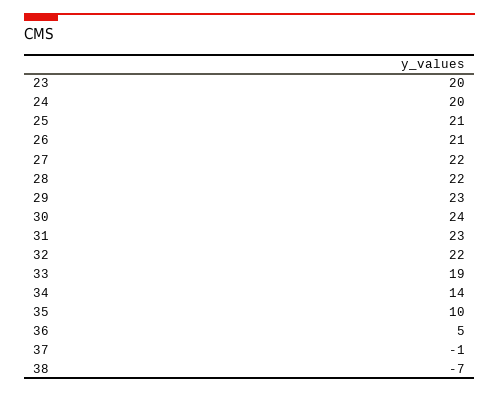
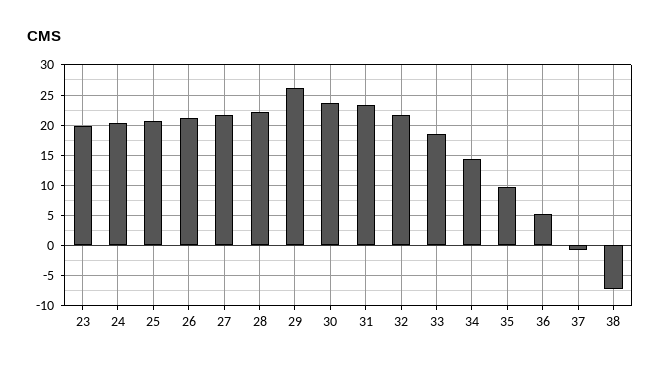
29: 23 -> 26

